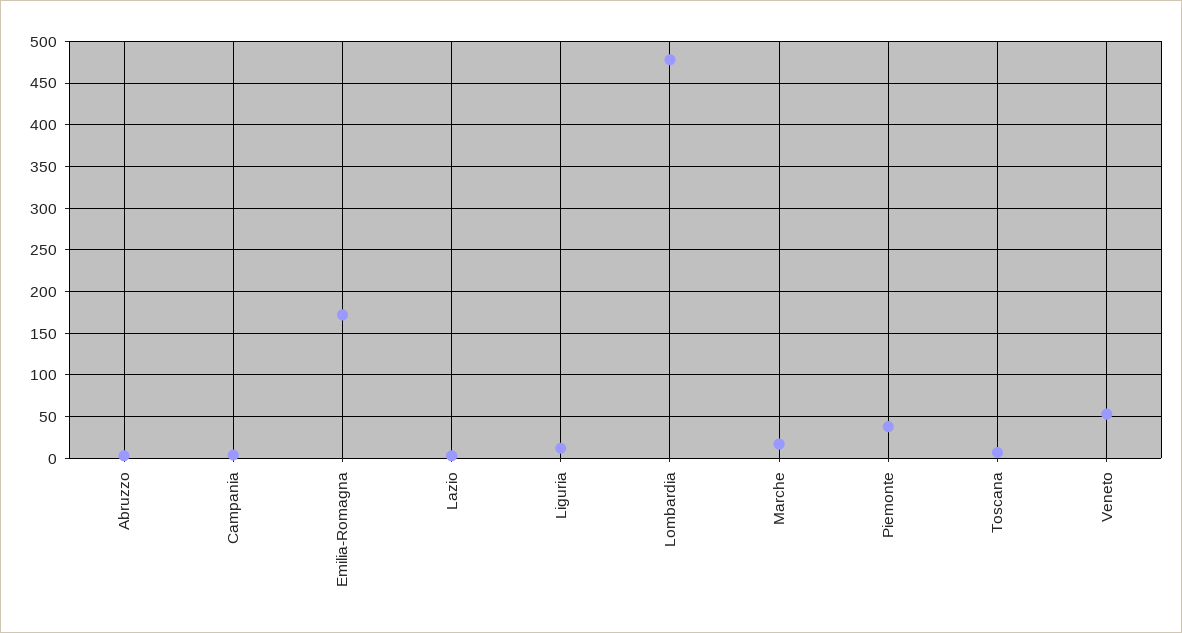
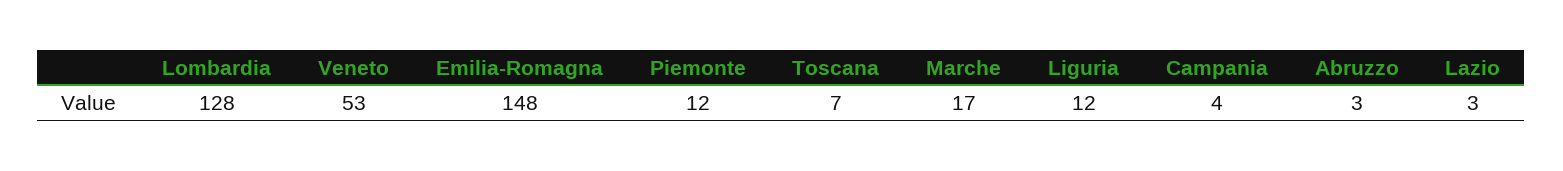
Emilia-Romagna: 170 -> 148
Lombardia: 480 -> 128
Piemonte: 40 -> 12

